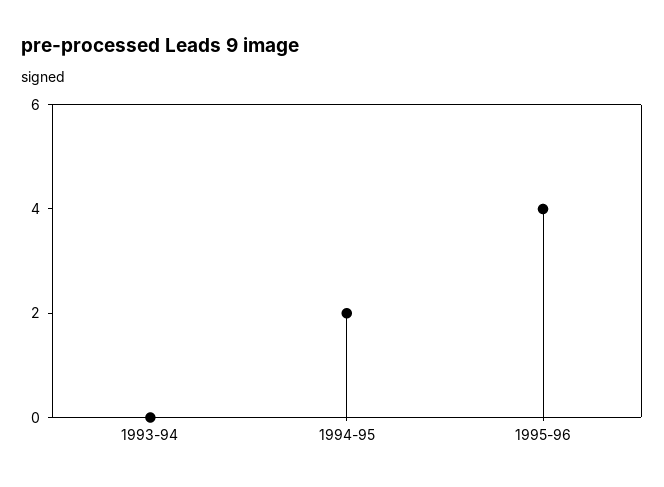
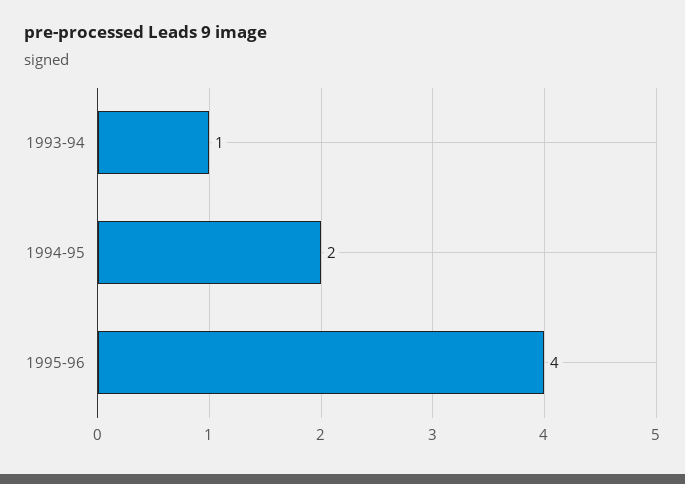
1993-94: 0 -> 1

